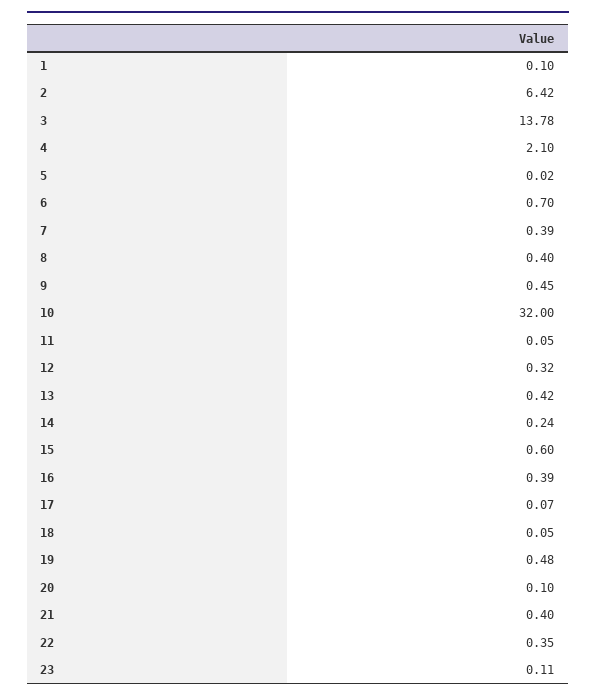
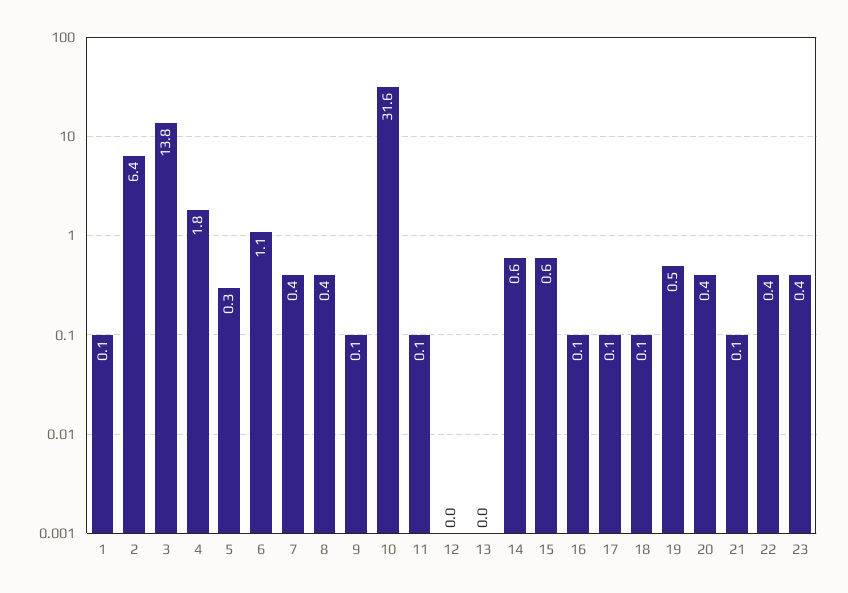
4: 2.1 -> 1.8
5: 0.02 -> 0.3
6: 0.7 -> 1.1
9: 0.45 -> 0.1
10: 32 -> 31.6
12: 0.32 -> 0
13: 0.42 -> 0
14: 0.24 -> 0.6
16: 0.39 -> 0.1
20: 0.1 -> 0.4
21: 0.4 -> 0.1
23: 0.11 -> 0.4

